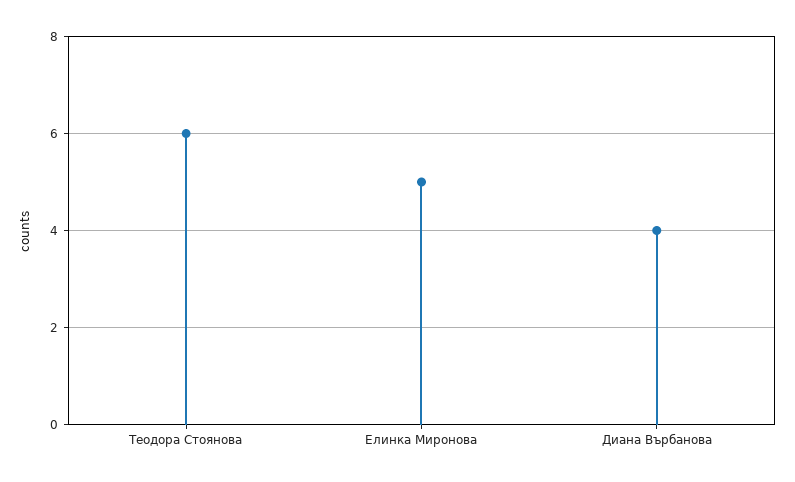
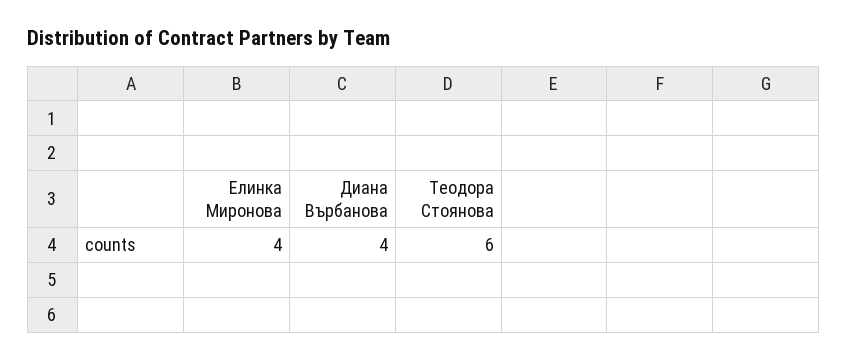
Елинка Миронова: 5 -> 4

